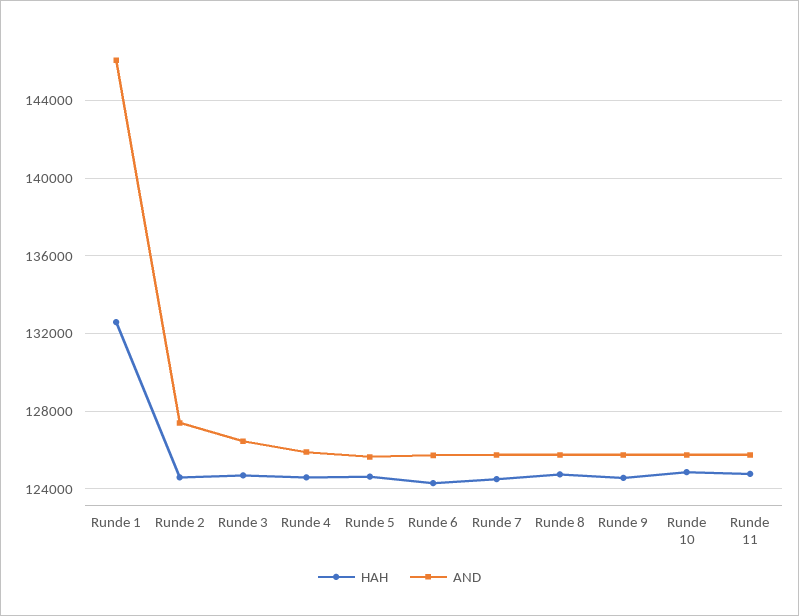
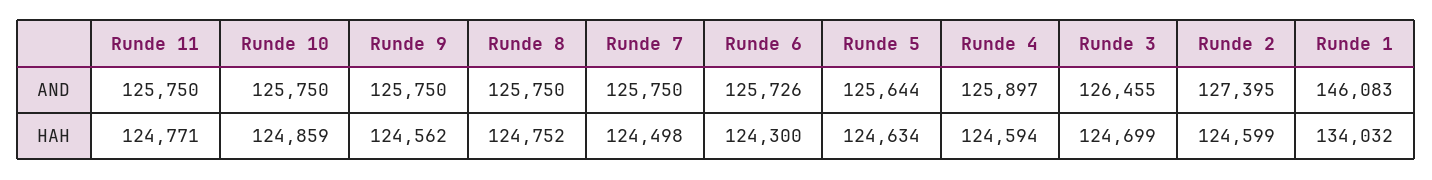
HAH, Runde 1: 132500 -> 134032

